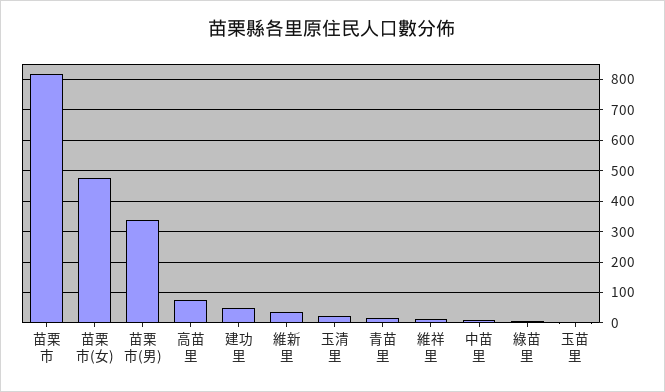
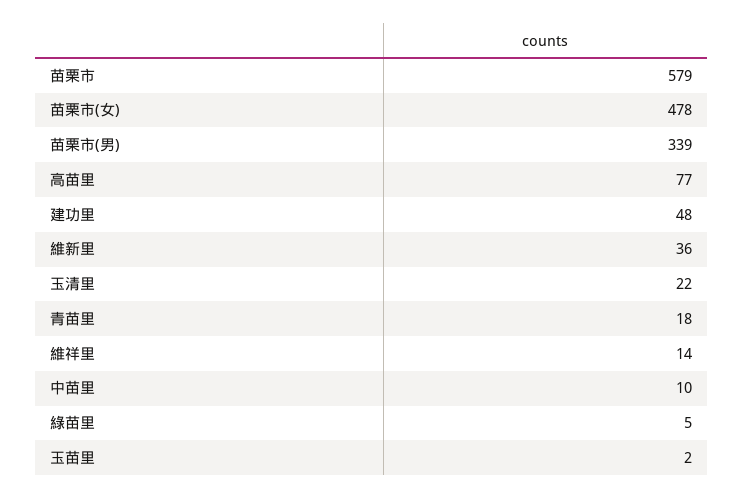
苗栗市: 820 -> 579

